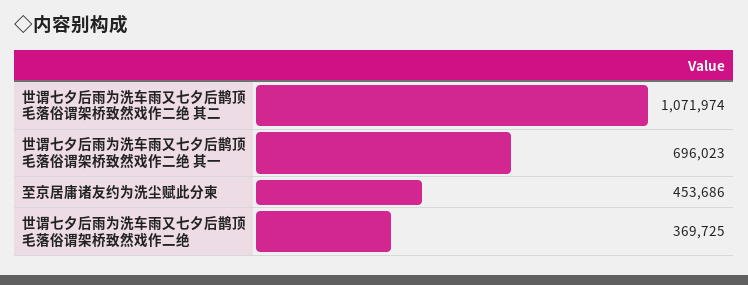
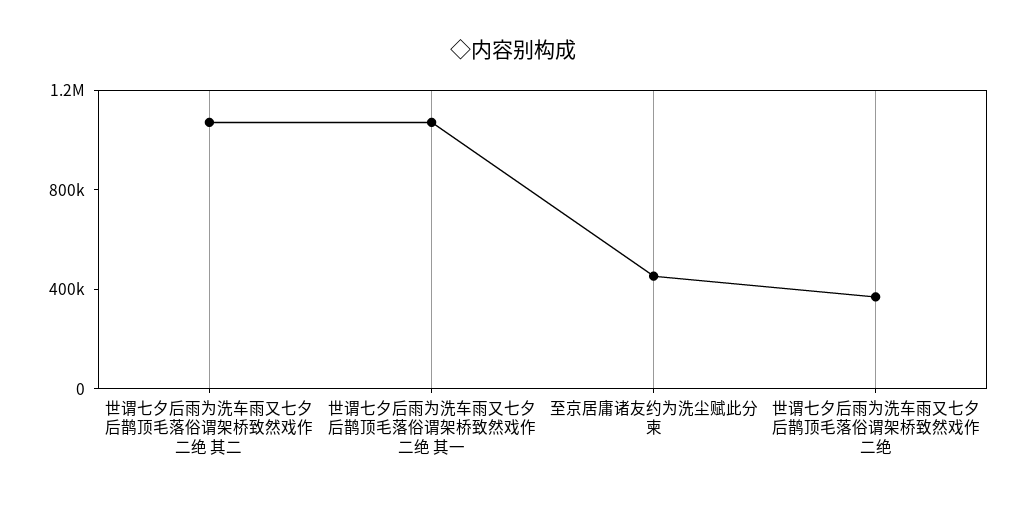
世谓七夕后雨为洗车雨又七夕后鹊顶毛落俗谓架桥致然戏作二绝 其一: 696023 -> 1100000

